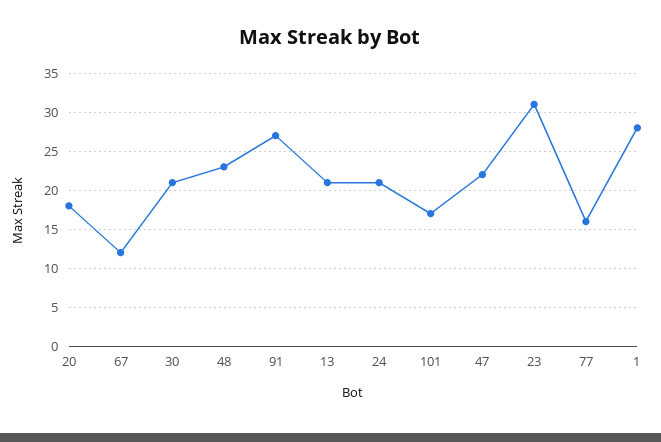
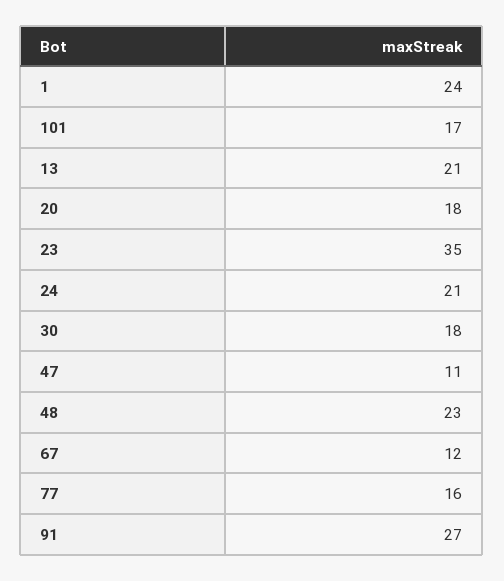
30: 21 -> 18
47: 22 -> 11
23: 31 -> 35
1: 28 -> 24

